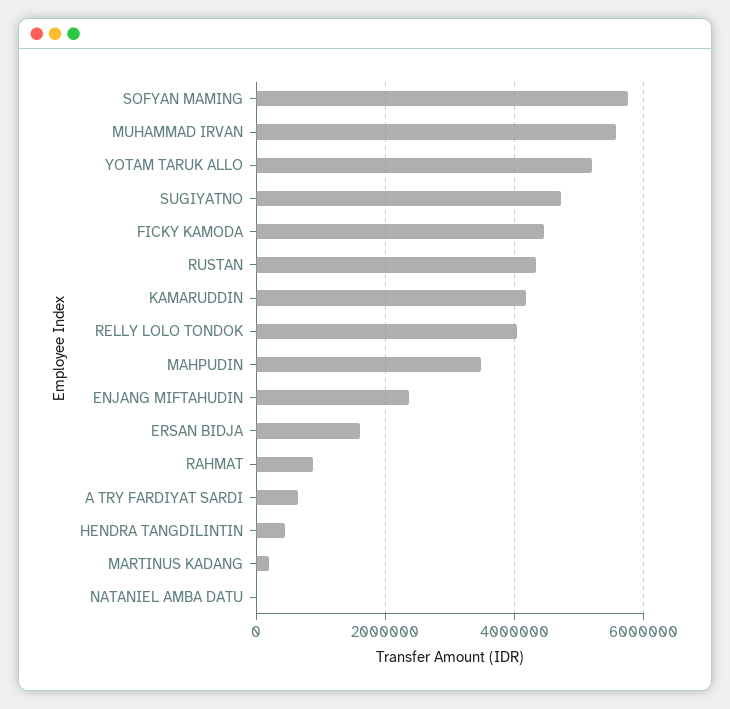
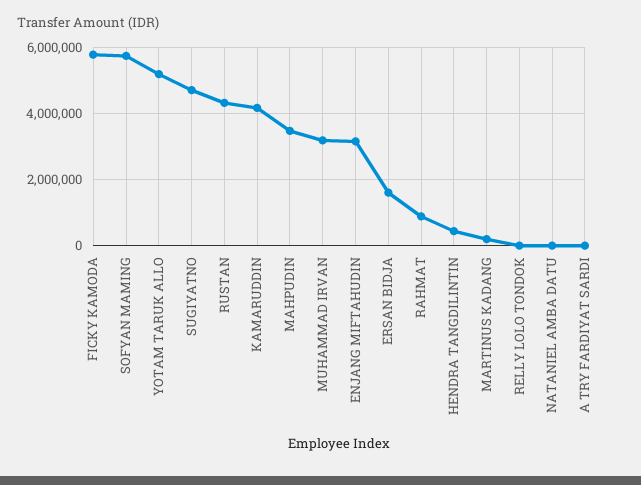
MUHAMMAD IRVAN: 5600000 -> 3200000
FICKY KAMODA: 4400000 -> 5800000
RELLY LOLO TONDOK: 4000000 -> 0
ENJANG MIFTAHUDIN: 2400000 -> 3200000
A TRY FARDIYAT SARDI: 600000 -> 0

